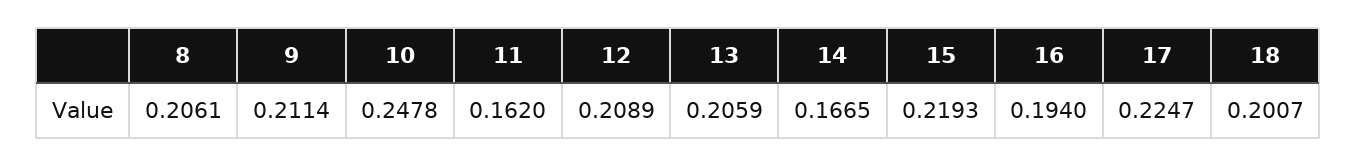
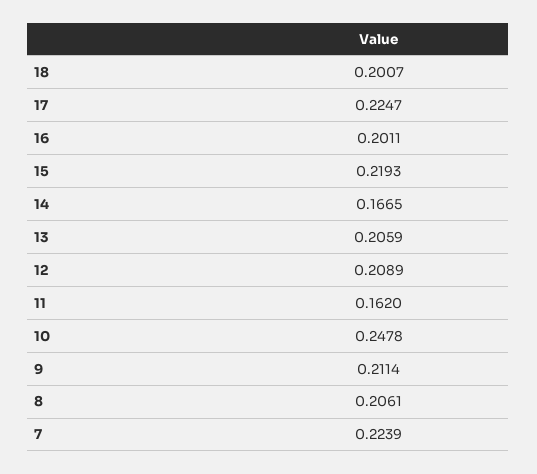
16: 0.194 -> 0.2011
7: none -> 0.2239

